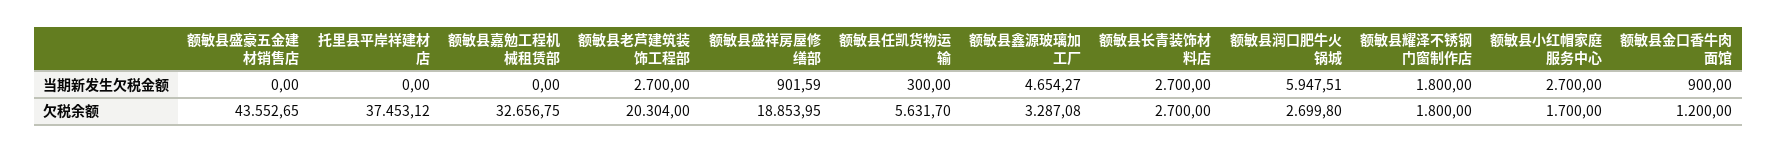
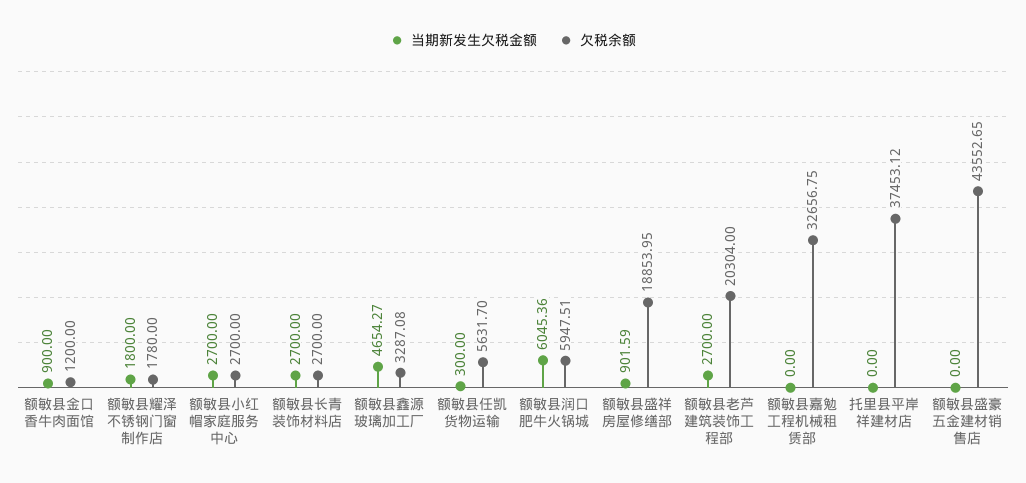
当期新发生欠税金额, 额敏县润口肥牛火锅城: 5947.51 -> 6045.36
欠税余额, 额敏县润口肥牛火锅城: 2699.8 -> 5947.51
欠税余额, 额敏县耀泽不锈钢门窗制作店: 1800 -> 1780
欠税余额, 额敏县小红帽家庭服务中心: 1700 -> 2700

